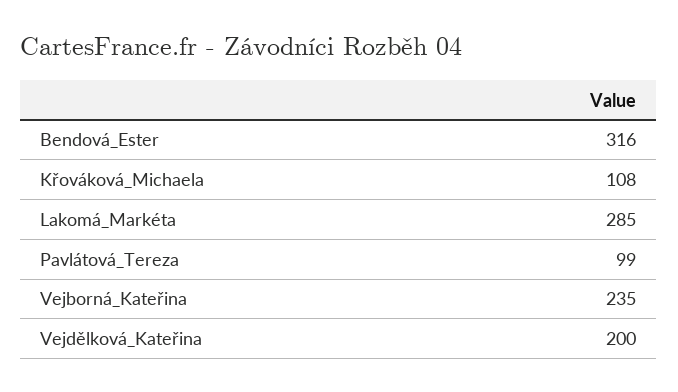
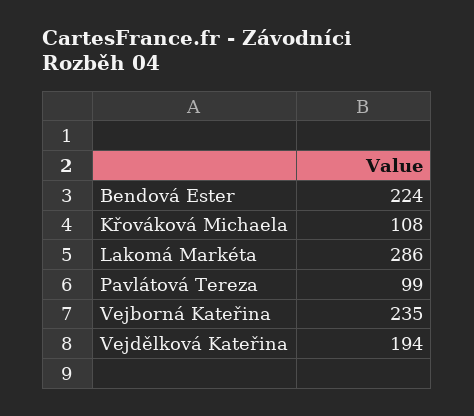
Bendová_Ester: 316 -> 224
Lakomá_Markéta: 285 -> 286
Vejdělková_Kateřina: 200 -> 194

